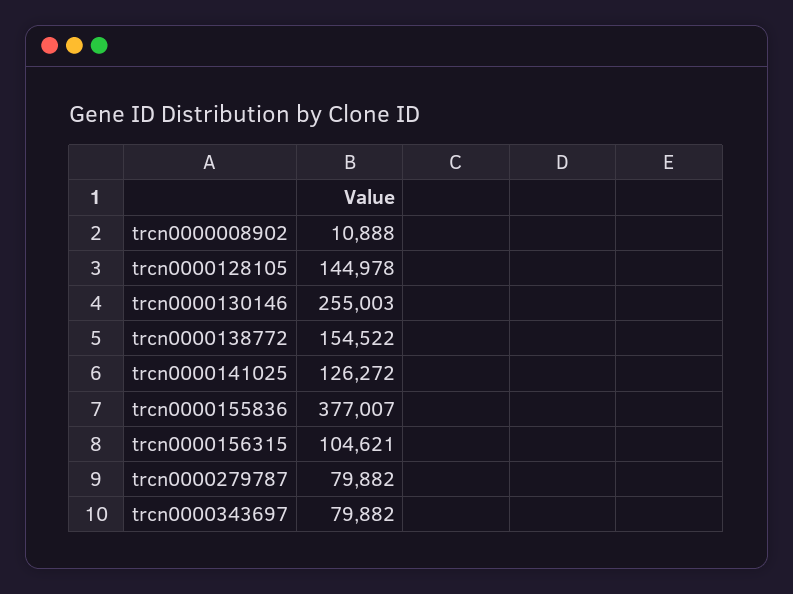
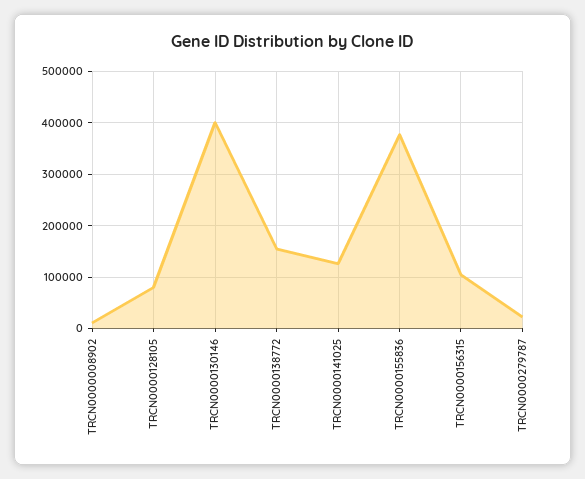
trcn0000128105: 144978 -> 80000
trcn0000130146: 255003 -> 400000
trcn0000279787: 79882 -> 20000
trcn0000343697: 79882 -> none

